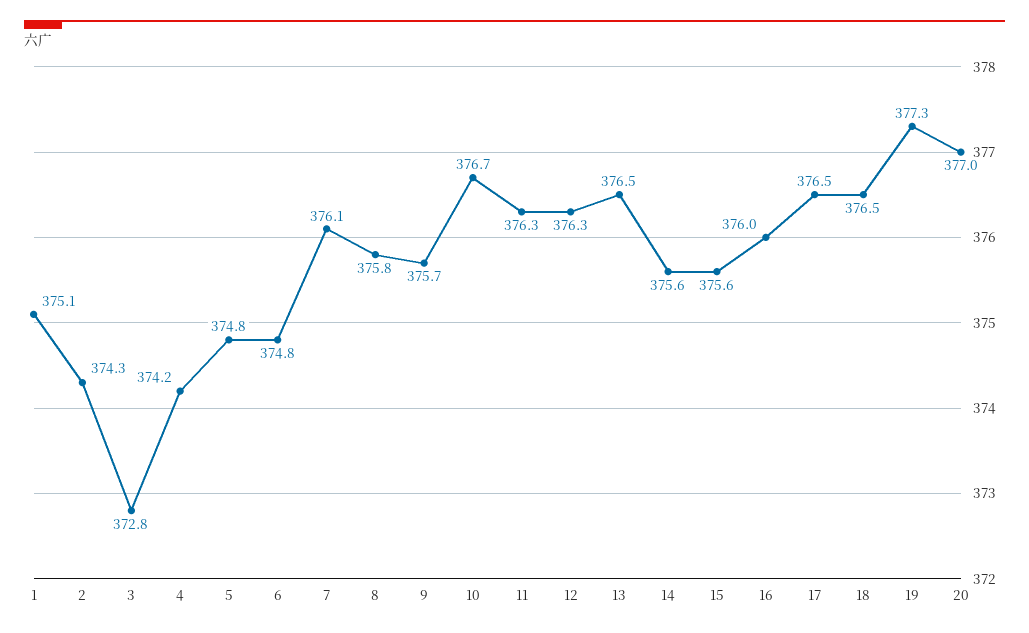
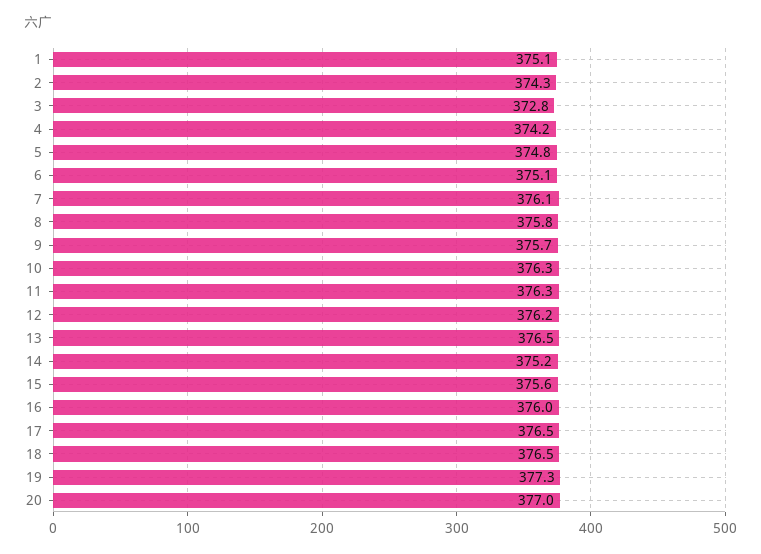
6: 374.8 -> 375.1
10: 376.7 -> 376.3
12: 376.3 -> 376.2
14: 375.6 -> 375.2

